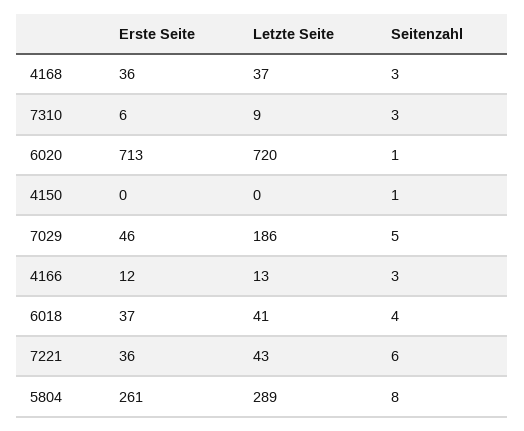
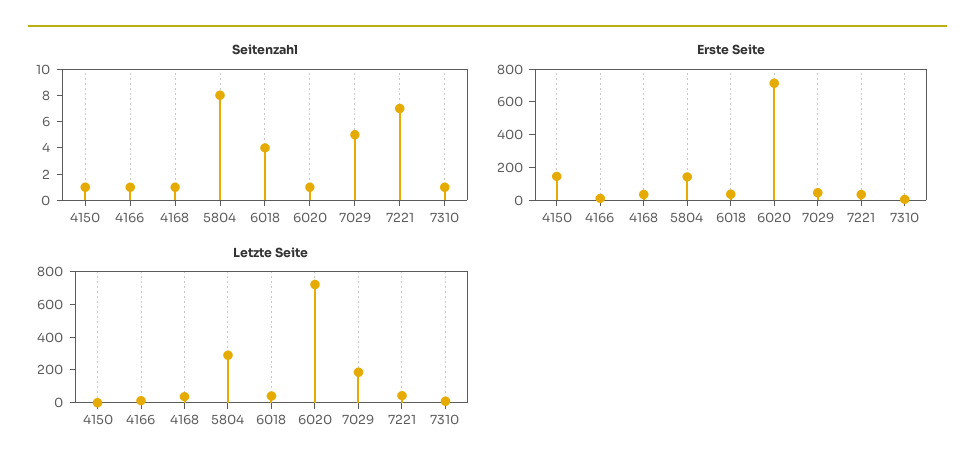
Seitenzahl, 4168: 3 -> 1
Seitenzahl, 7310: 3 -> 1
Erste Seite, 4150: 0 -> 150
Seitenzahl, 4166: 3 -> 1
Seitenzahl, 7221: 6 -> 7
Erste Seite, 5804: 261 -> 150

